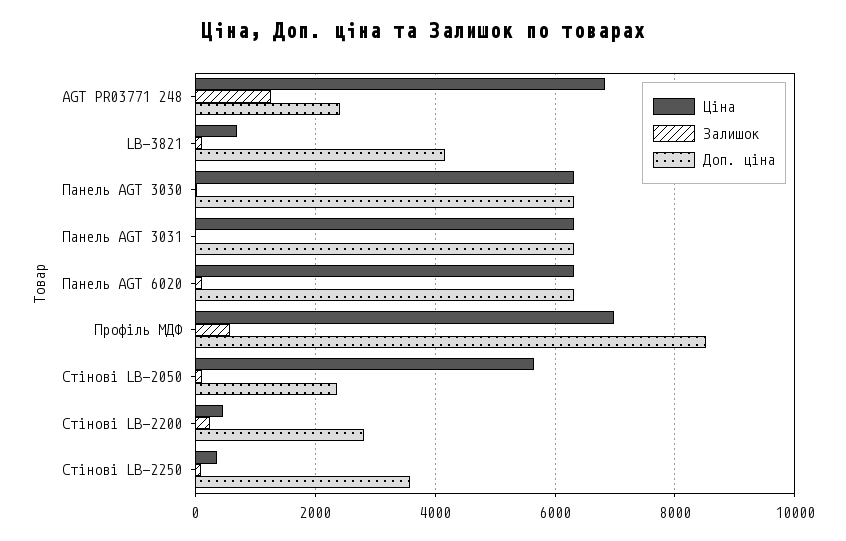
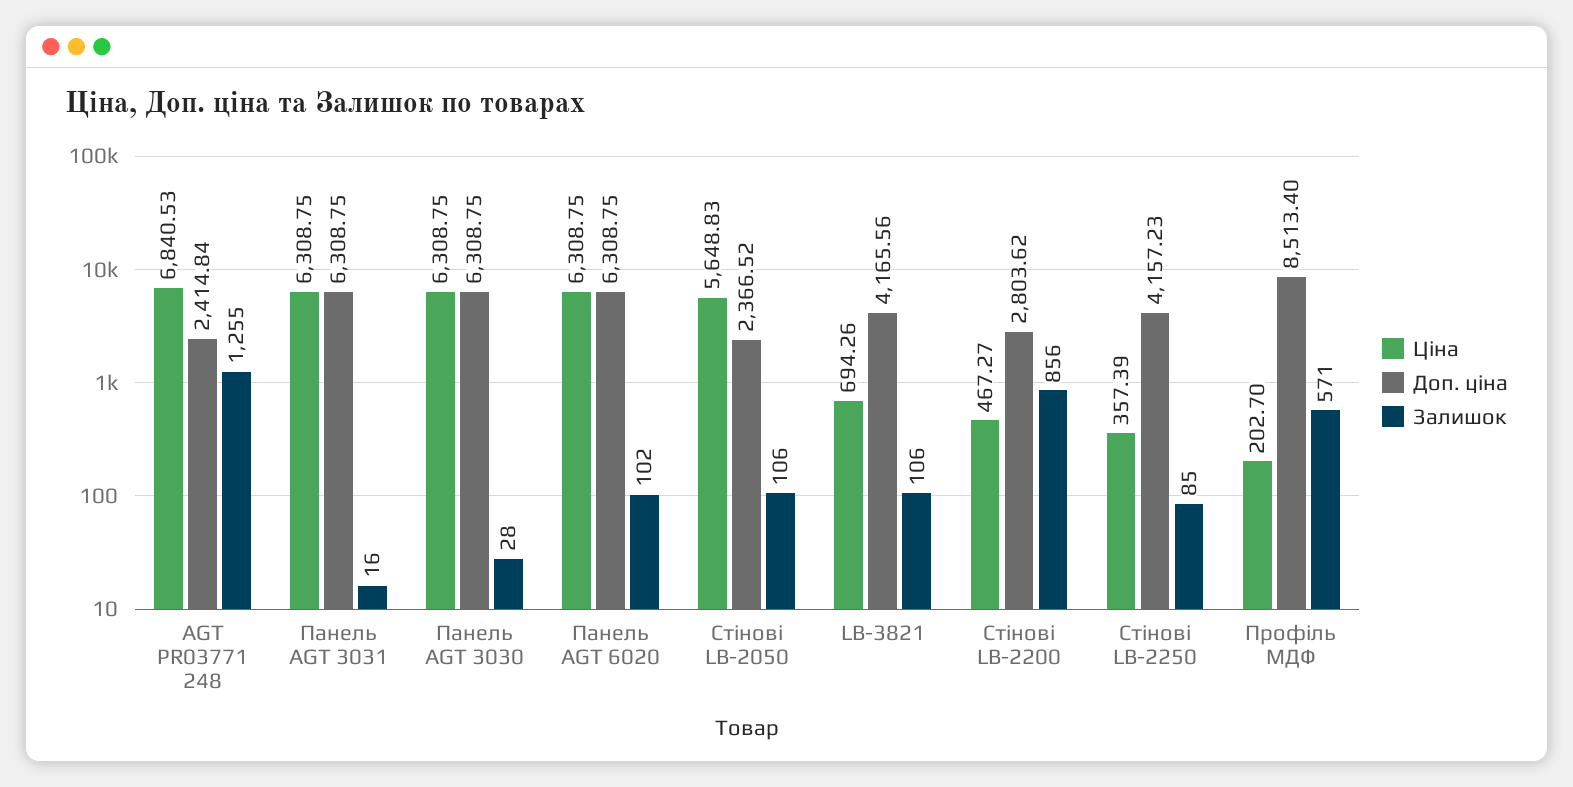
Ціна, Профіль МДФ: 7000 -> 202.7
Залишок, Стінові LB-2200: 200 -> 856
Доп. ціна, Стінові LB-2250: 3600 -> 4157.23

